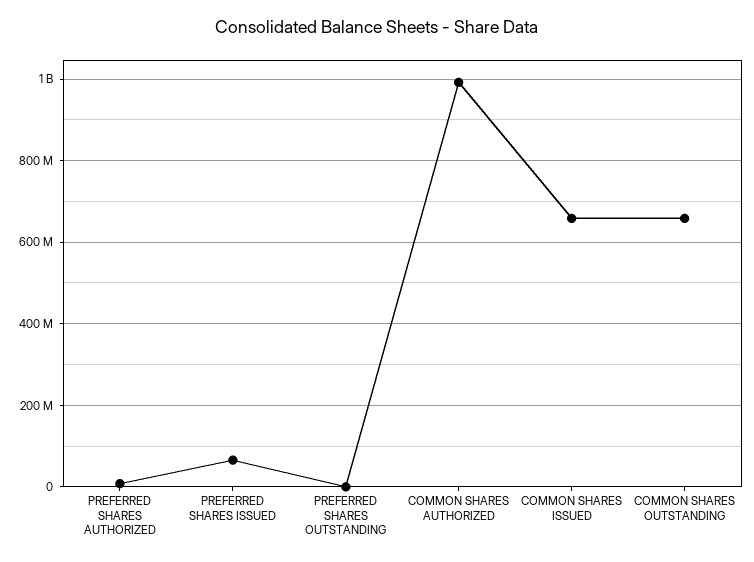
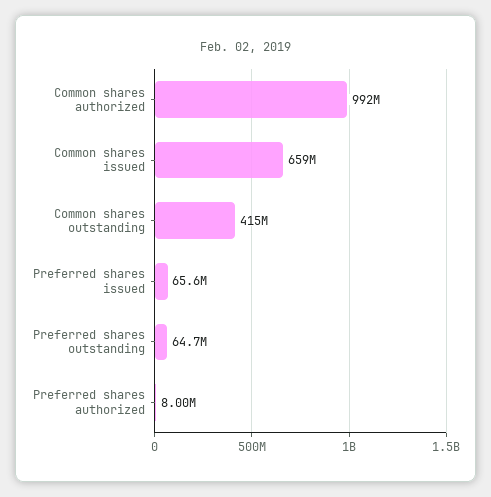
PREFERRED SHARES OUTSTANDING: 0 -> 64700000
COMMON SHARES OUTSTANDING: 660000000 -> 415000000

